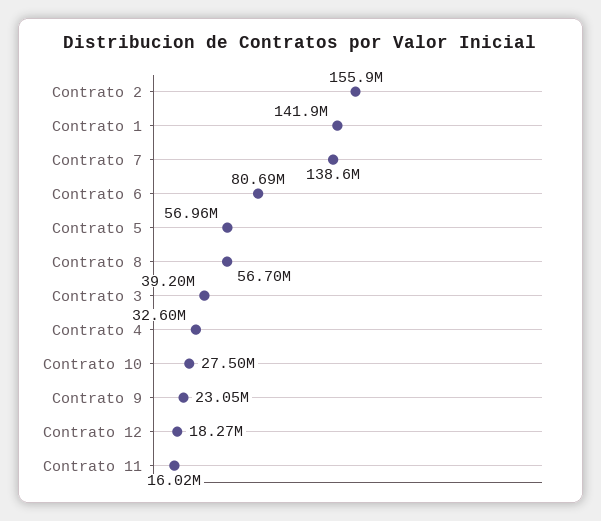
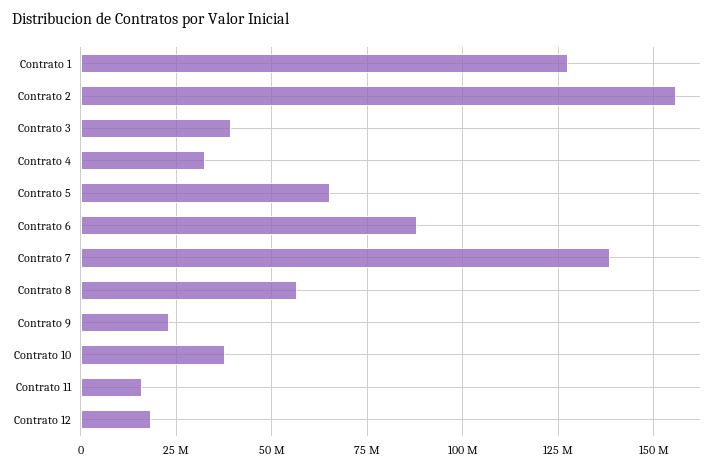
Contrato 1: 141900000 -> 127500000
Contrato 6: 80690000 -> 87500000
Contrato 5: 56960000 -> 65000000
Contrato 10: 27500000 -> 37500000

